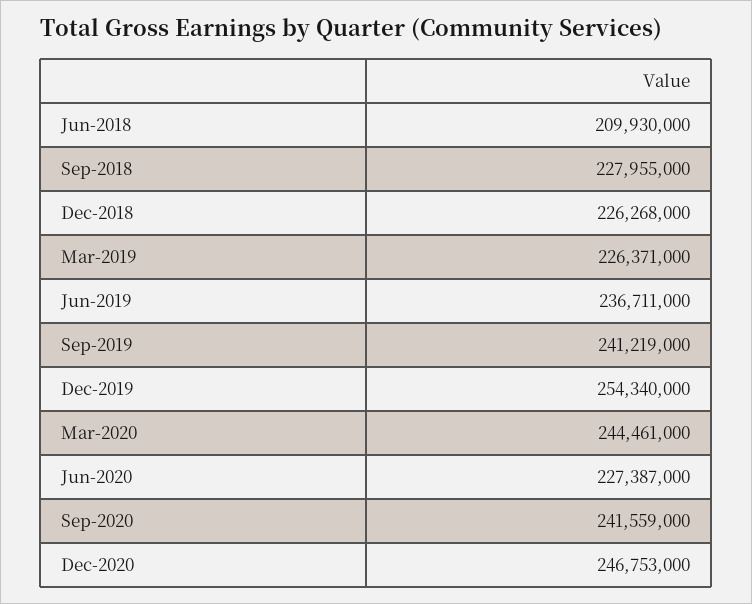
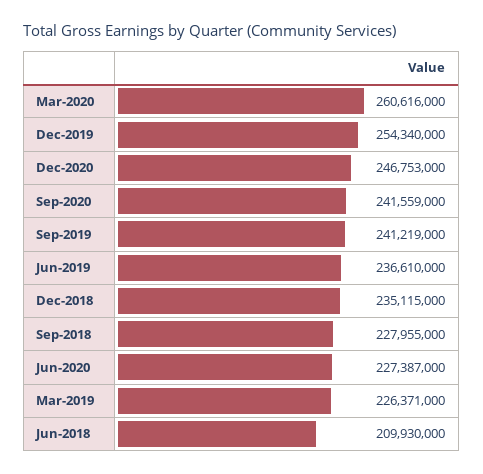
Dec-2018: 226268000 -> 235115000
Jun-2019: 236711000 -> 236610000
Mar-2020: 244461000 -> 260616000

